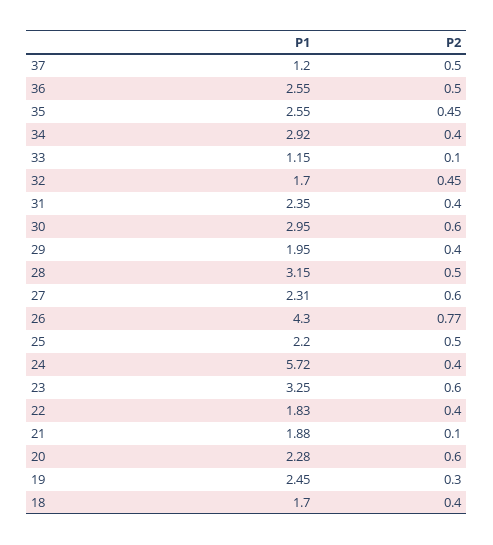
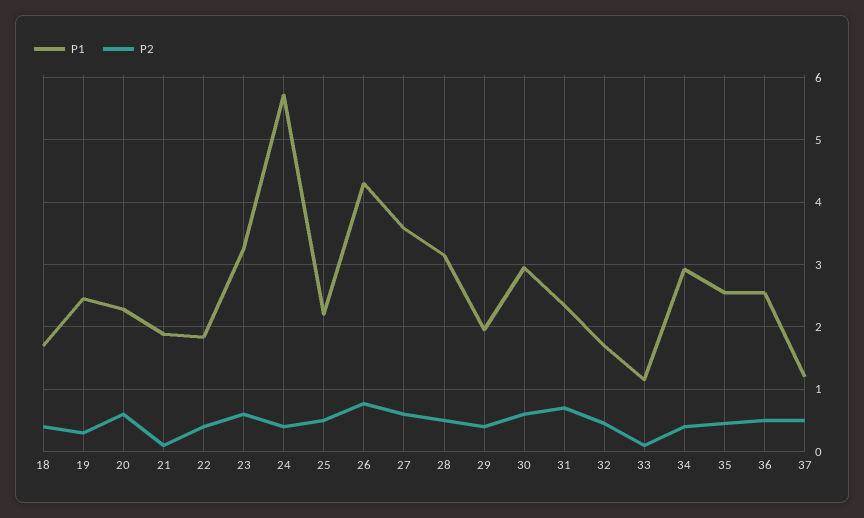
P2, 31: 0.4 -> 0.7
P1, 27: 2.31 -> 3.6

